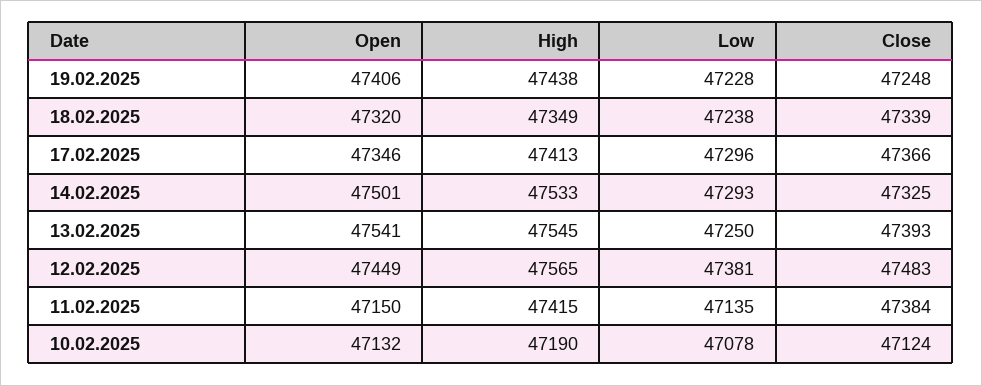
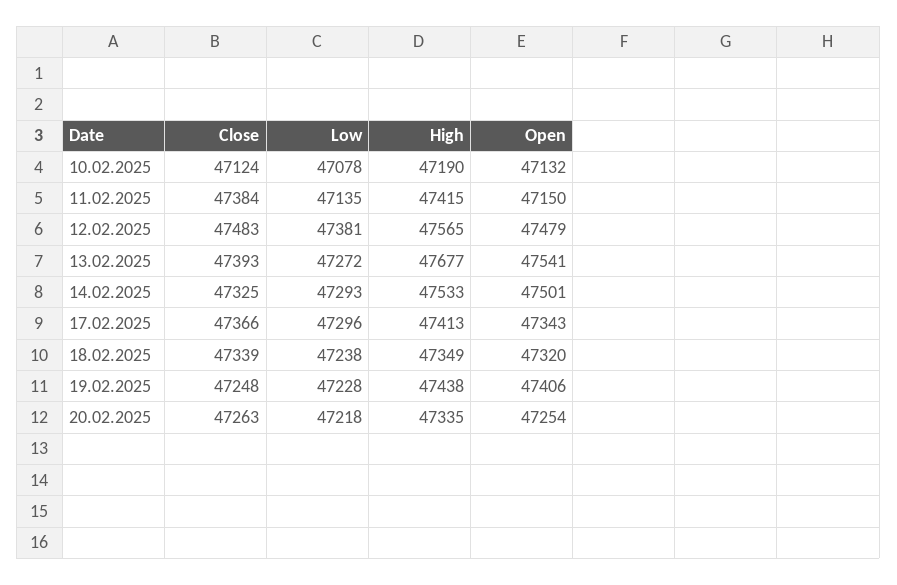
Open, 17.02.2025: 47346 -> 47343
High, 13.02.2025: 47545 -> 47677
Low, 13.02.2025: 47250 -> 47272
Open, 12.02.2025: 47449 -> 47479
Close, 20.02.2025: none -> 47263
Low, 20.02.2025: none -> 47218
High, 20.02.2025: none -> 47335
Open, 20.02.2025: none -> 47254

